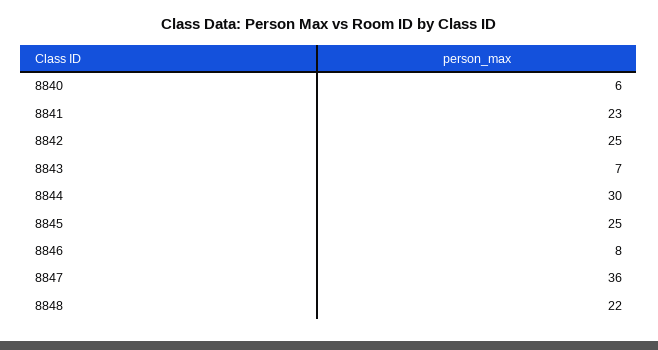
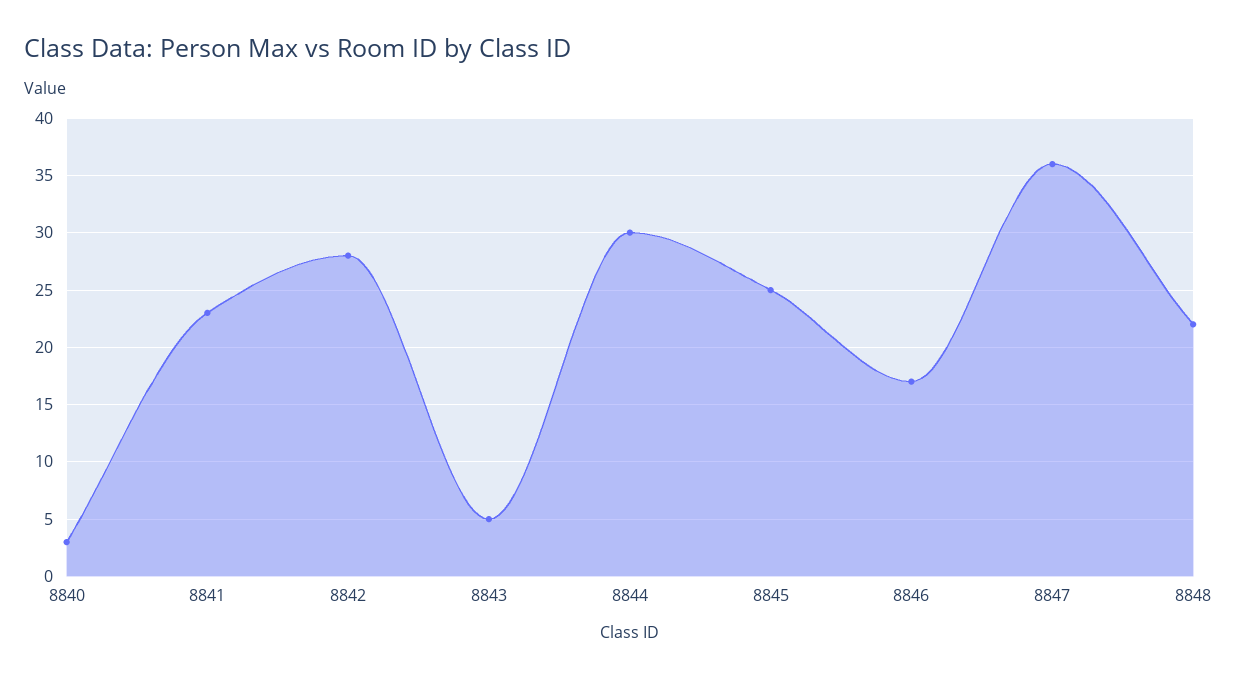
8840: 6 -> 3
8842: 25 -> 28
8843: 7 -> 5
8846: 8 -> 17

